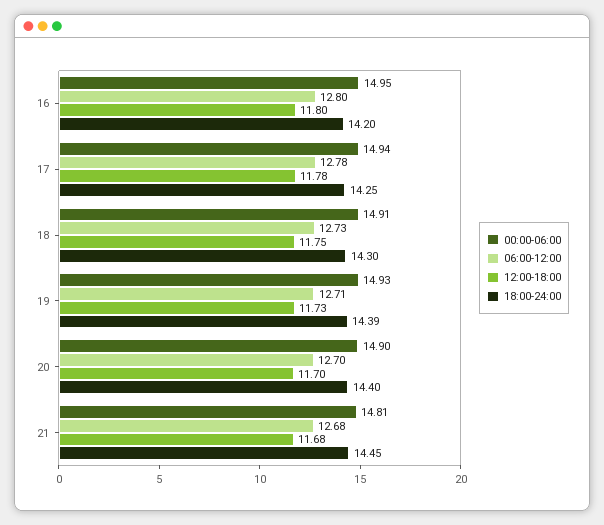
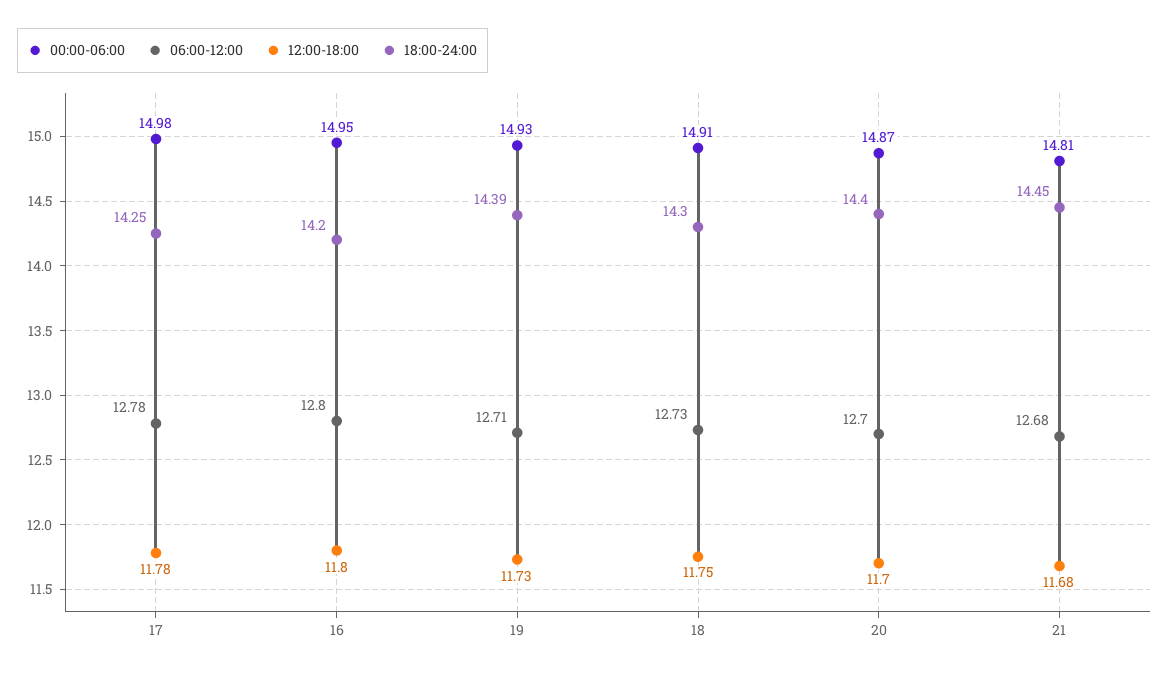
00:00-06:00, 17: 14.94 -> 14.98
00:00-06:00, 20: 14.9 -> 14.87

